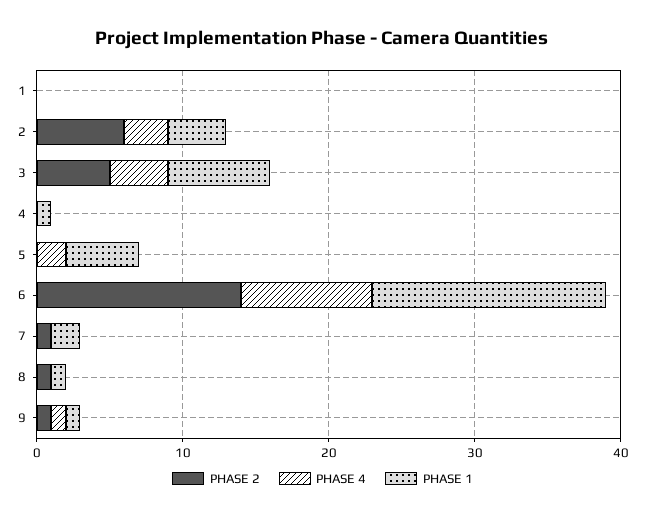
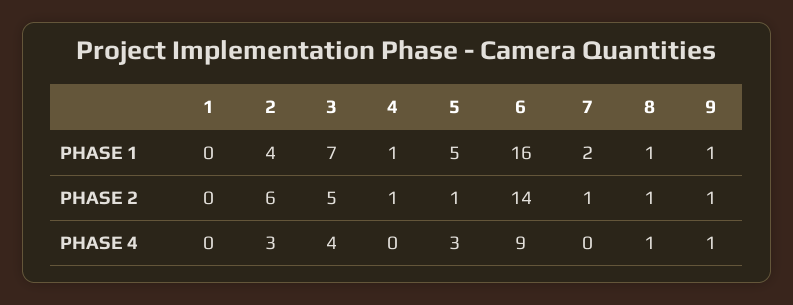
PHASE 2, 4: 0 -> 1
PHASE 2, 5: 0 -> 1
PHASE 4, 5: 2 -> 3
PHASE 4, 8: 0 -> 1

